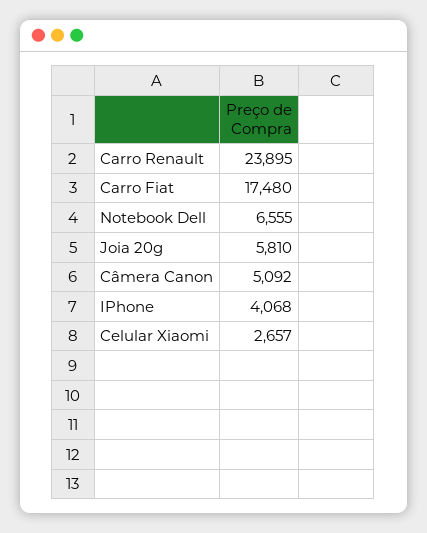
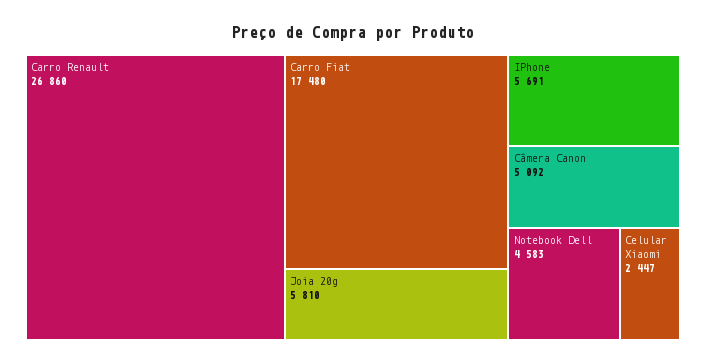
Carro Renault: 23895 -> 26860
Notebook Dell: 6555 -> 4583
IPhone: 4068 -> 5691
Celular Xiaomi: 2657 -> 2447

